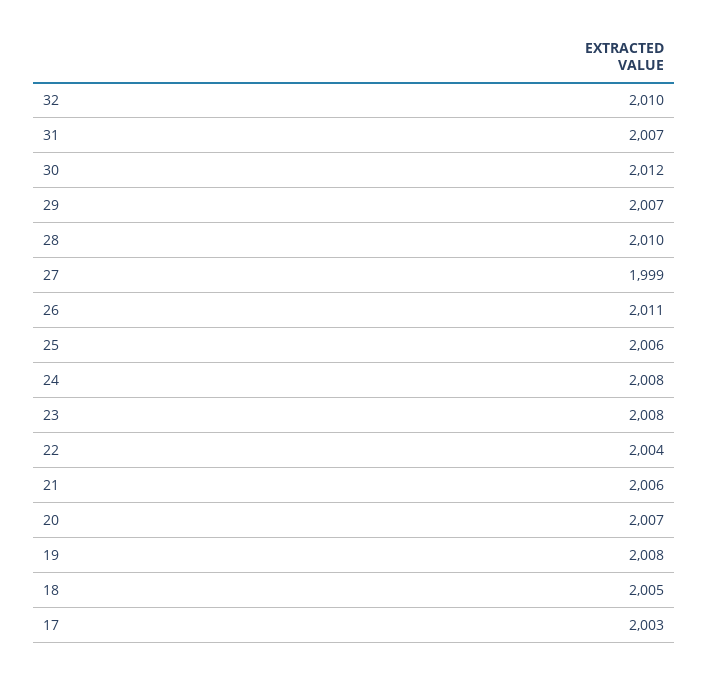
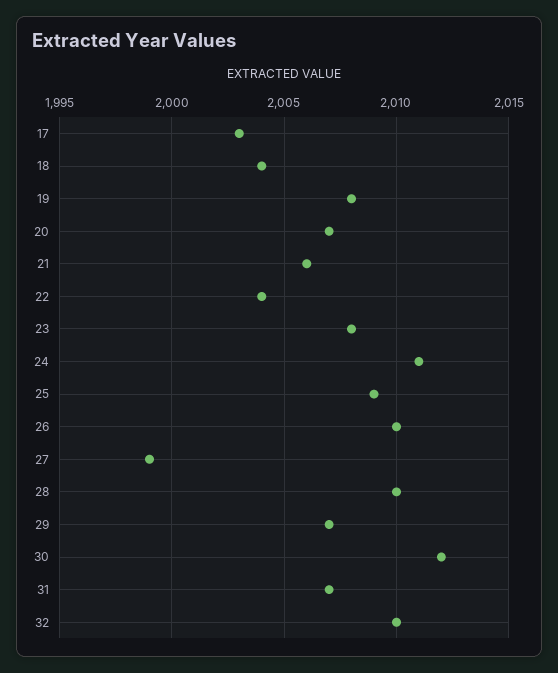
26: 2011 -> 2010
25: 2006 -> 2009
24: 2008 -> 2011
18: 2005 -> 2004

